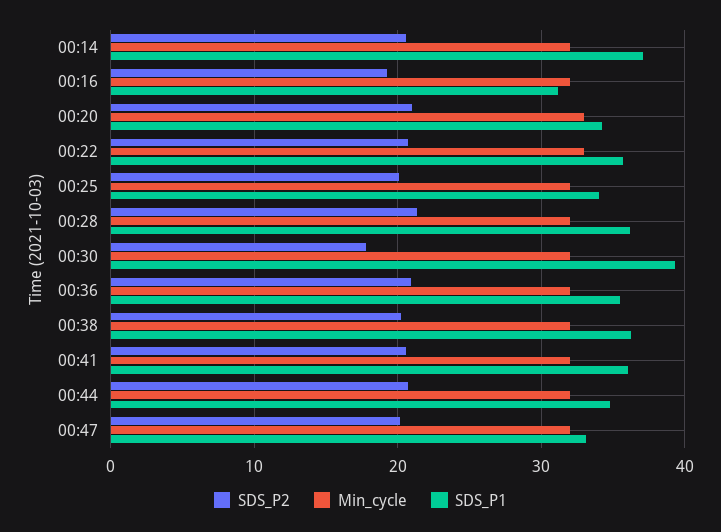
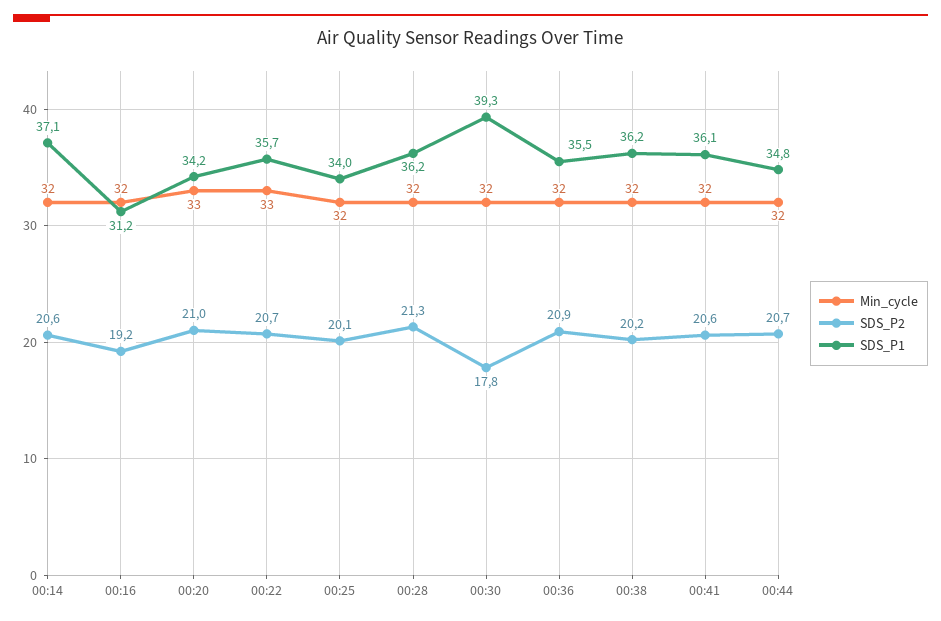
SDS_P2, 00:47: 20 -> none
Min_cycle, 00:47: 32 -> none
SDS_P1, 00:47: 33 -> none

